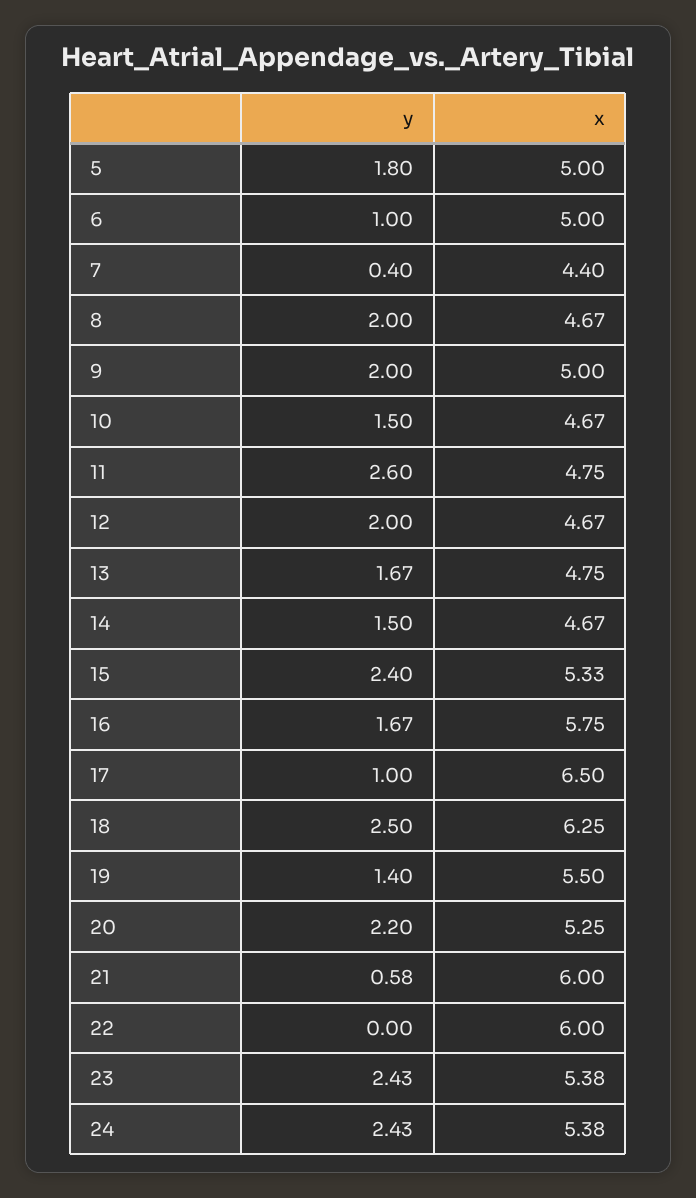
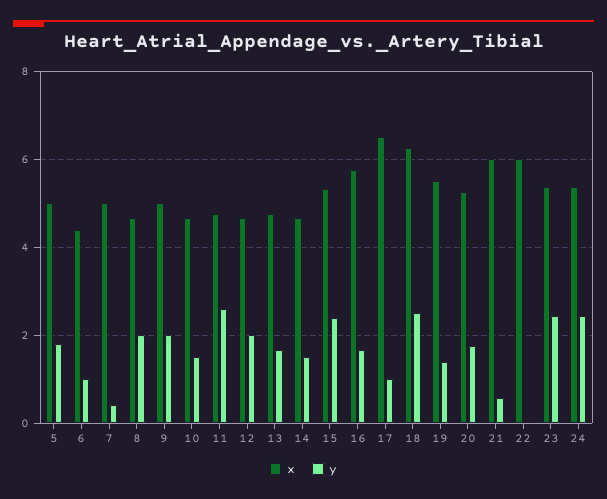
x, 6: 5 -> 4.4
x, 7: 4.4 -> 5
y, 20: 2.2 -> 1.8

